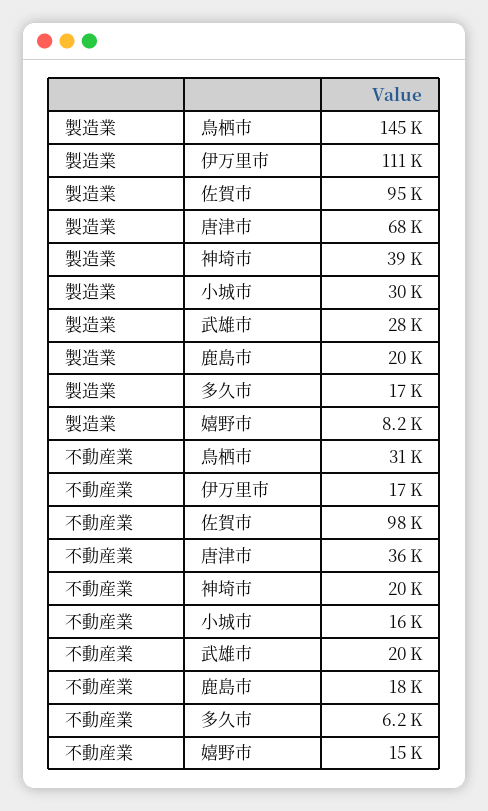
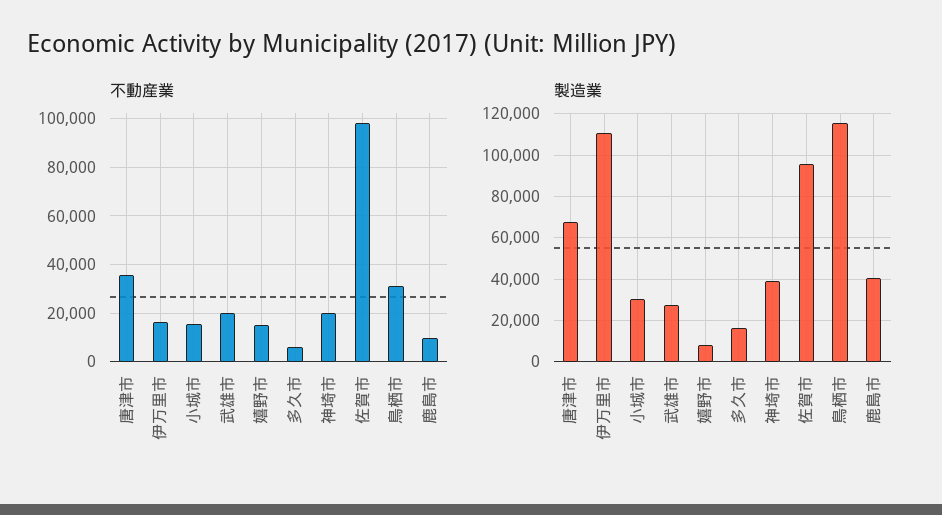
製造業, 鳥栖市: 145000 -> 115000
製造業, 鹿島市: 20000 -> 40000
不動産業, 鹿島市: 18000 -> 10000

